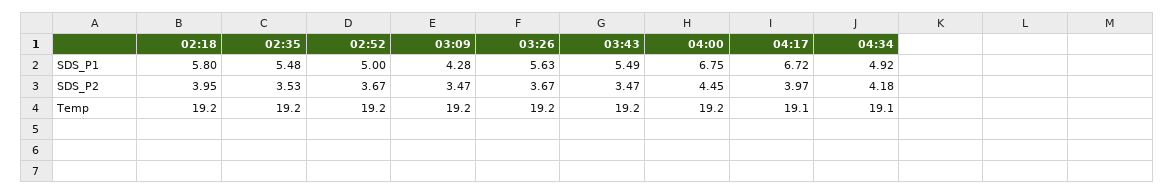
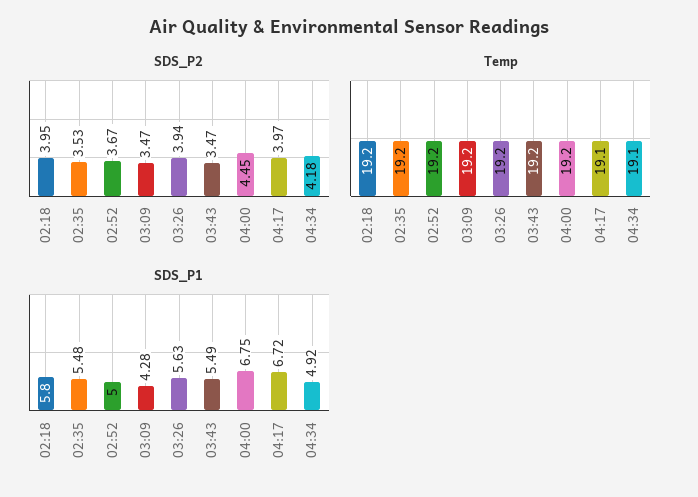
SDS_P2, 03:26: 3.67 -> 3.94

